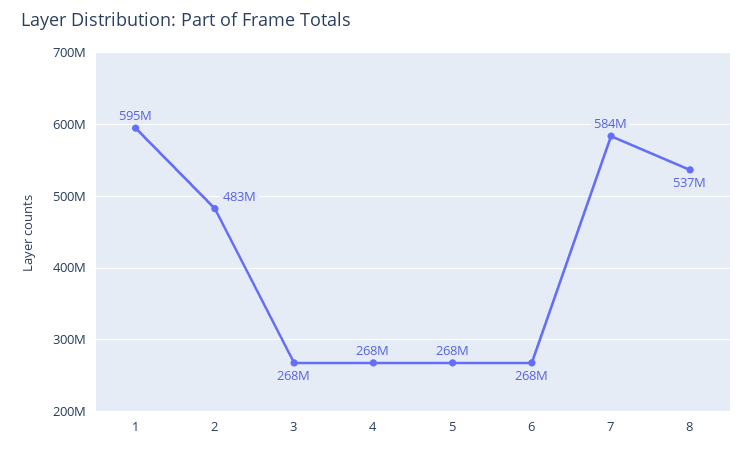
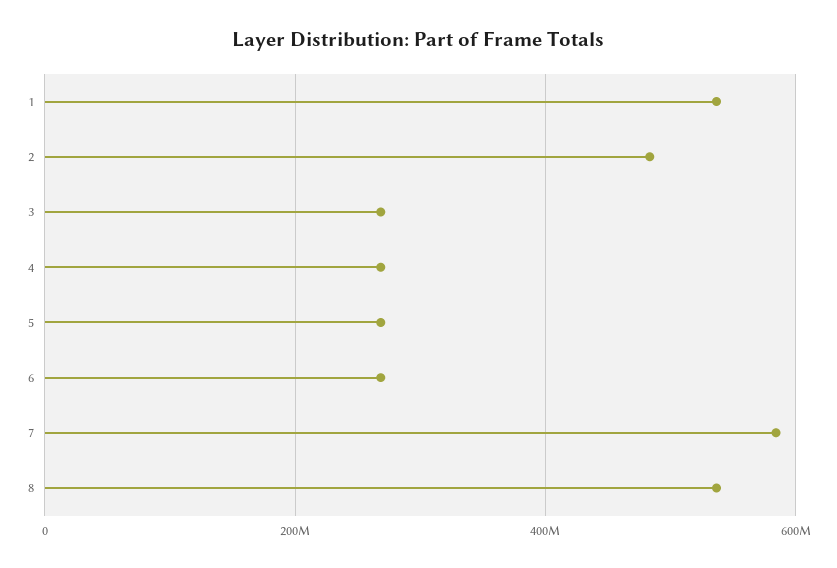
1: 595000000 -> 540000000

